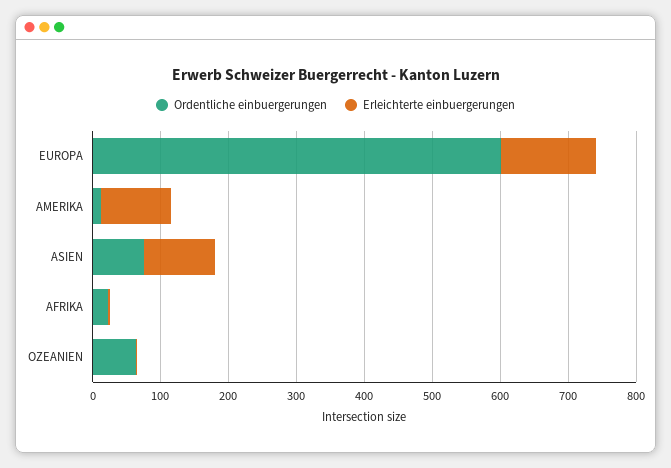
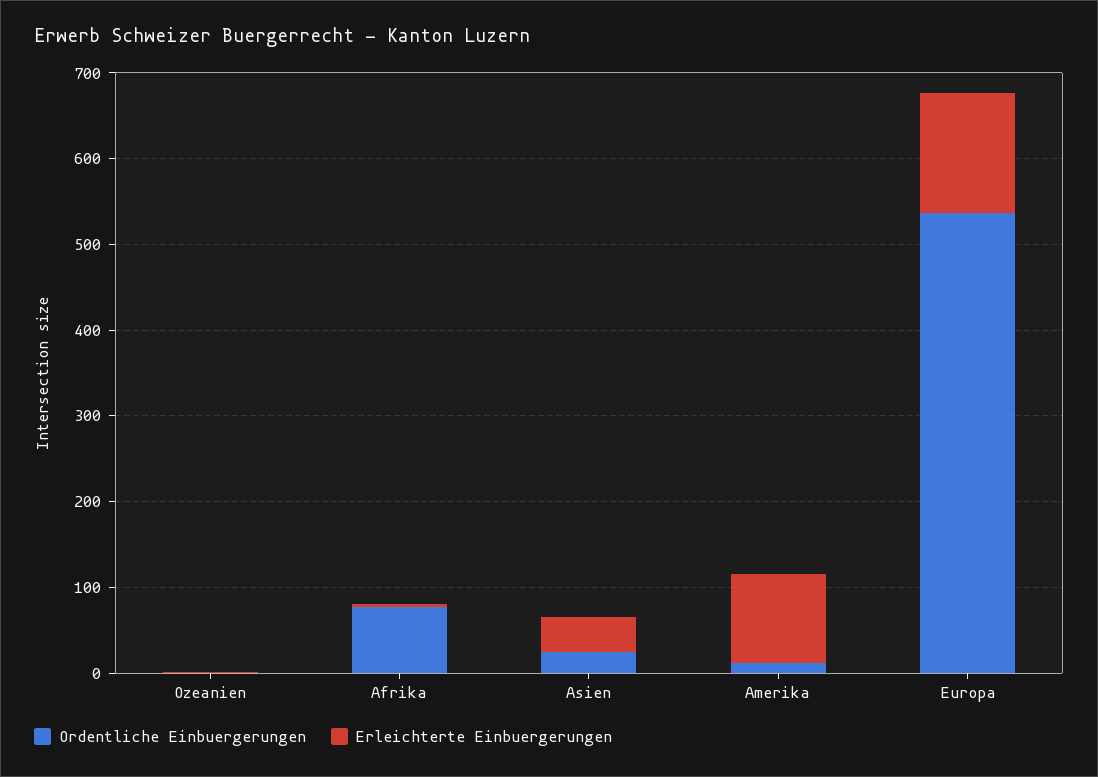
Ordentliche einbuergerungen, EUROPA: 600 -> 540
Ordentliche einbuergerungen, ASIEN: 80 -> 20
Erleichterte einbuergerungen, ASIEN: 100 -> 40
Ordentliche einbuergerungen, AFRIKA: 20 -> 80
Ordentliche einbuergerungen, OZEANIEN: 60 -> 0

